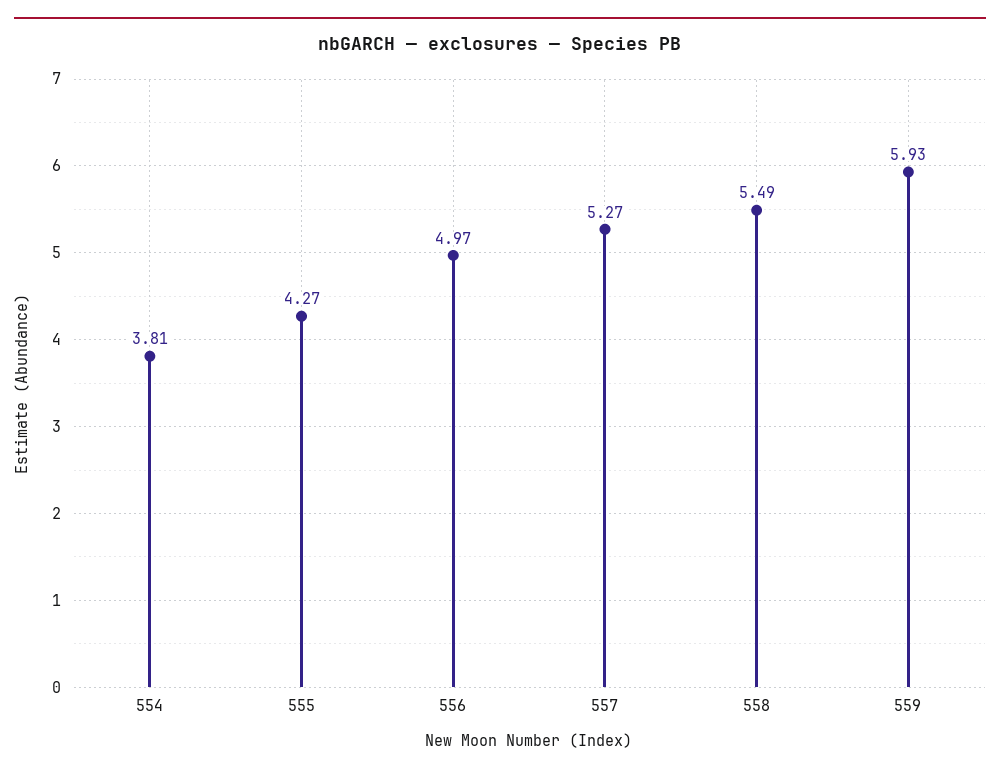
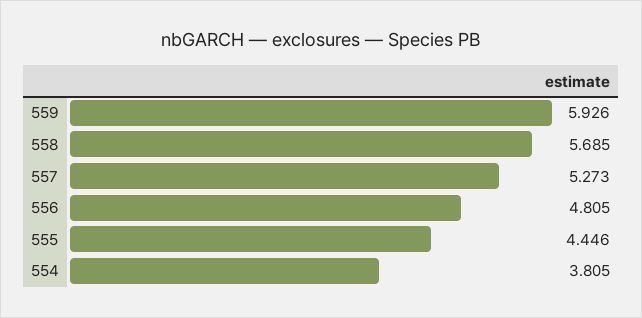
555: 4.27 -> 4.446
556: 4.97 -> 4.805
558: 5.49 -> 5.685

